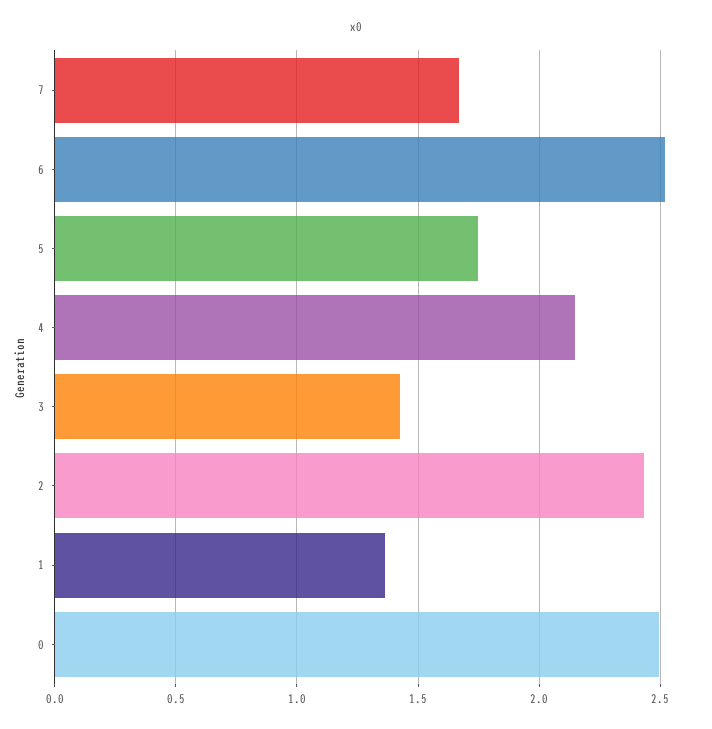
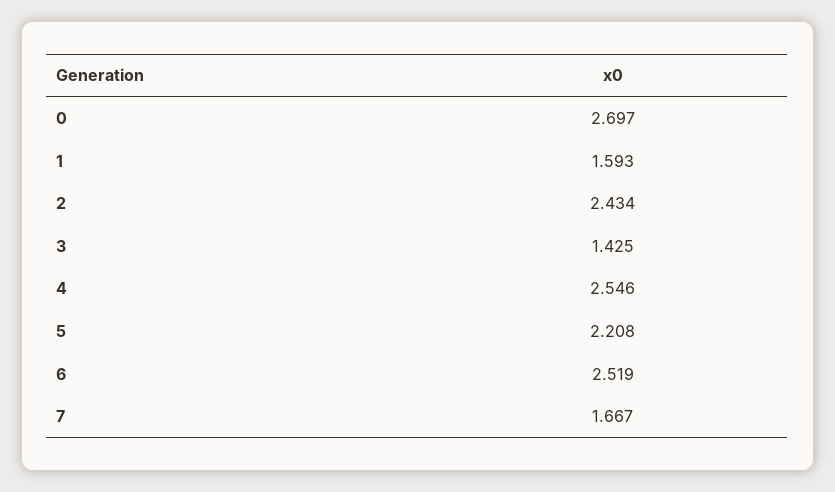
5: 1.75 -> 2.208
4: 2.15 -> 2.546
1: 1.35 -> 1.593
0: 2.5 -> 2.697

